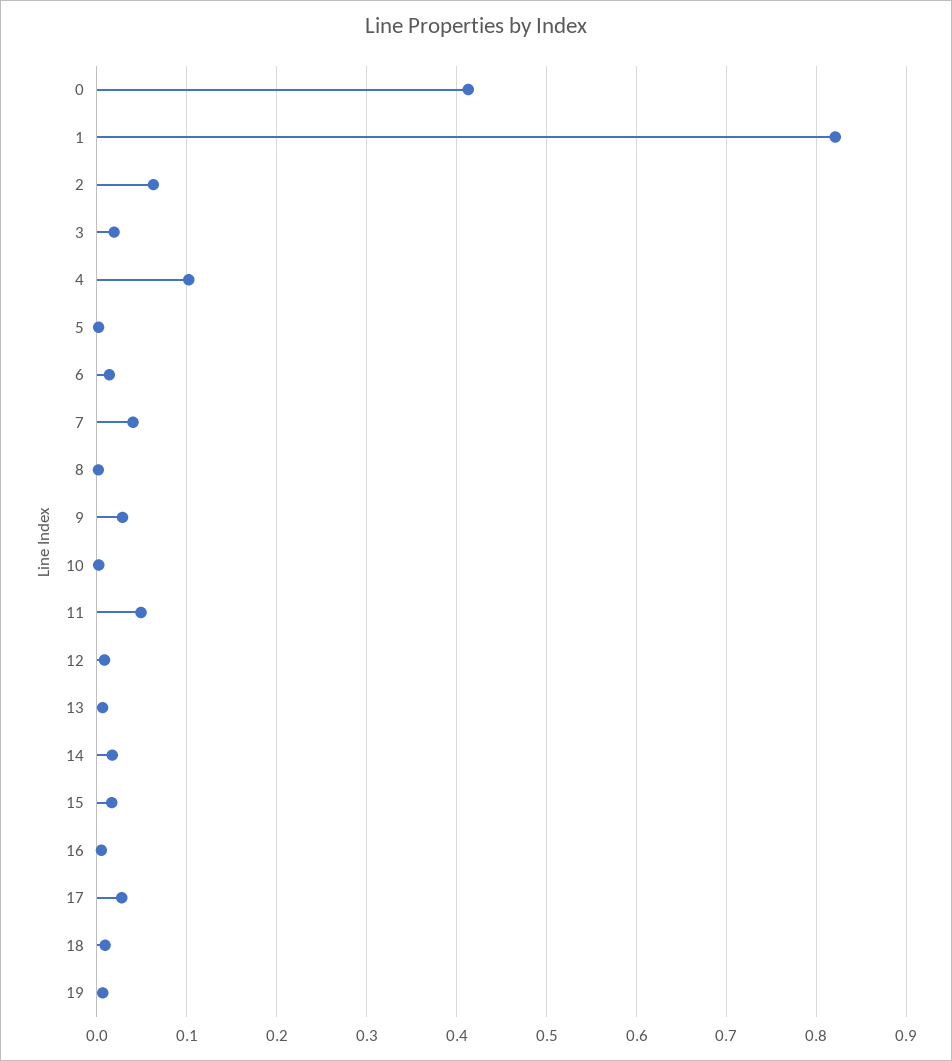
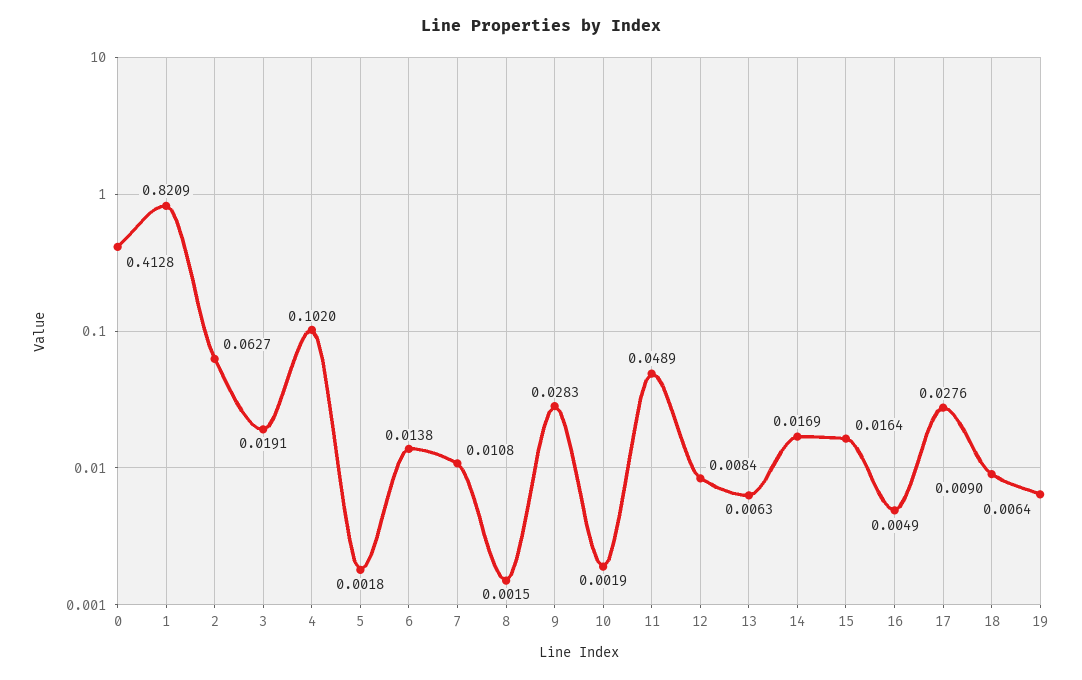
7: 0.04 -> 0.0108

